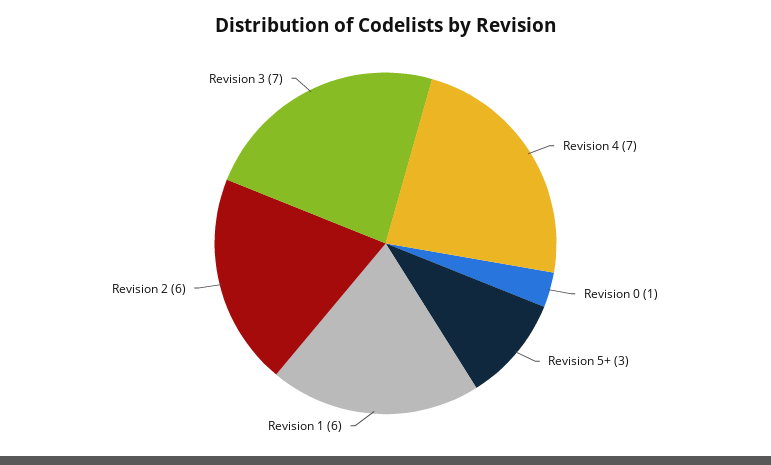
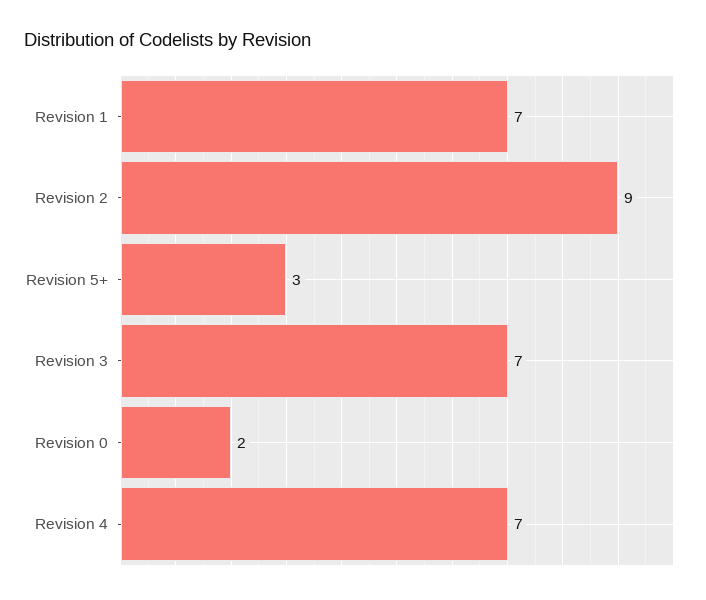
Revision 0: 1 -> 2
Revision 1: 6 -> 7
Revision 2: 6 -> 9

